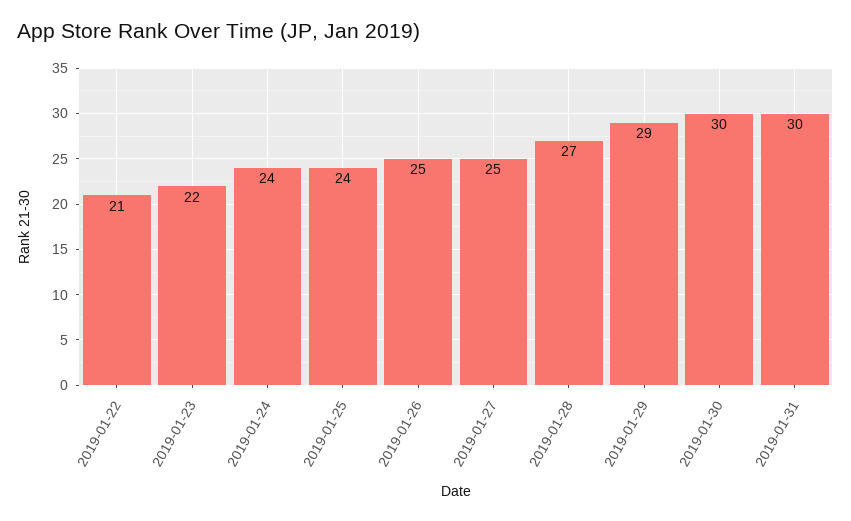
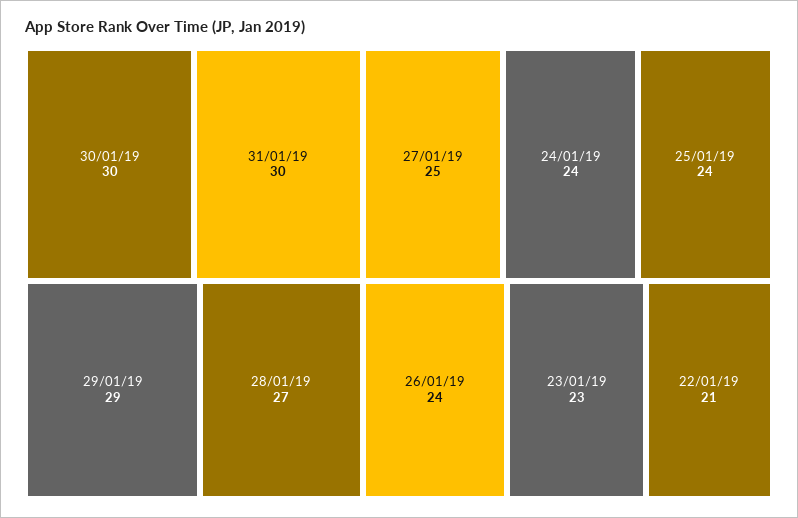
2019-01-23: 22 -> 23
2019-01-26: 25 -> 24

